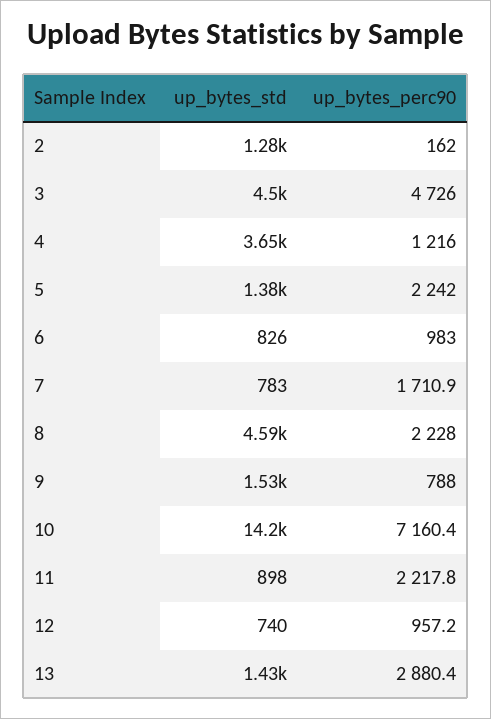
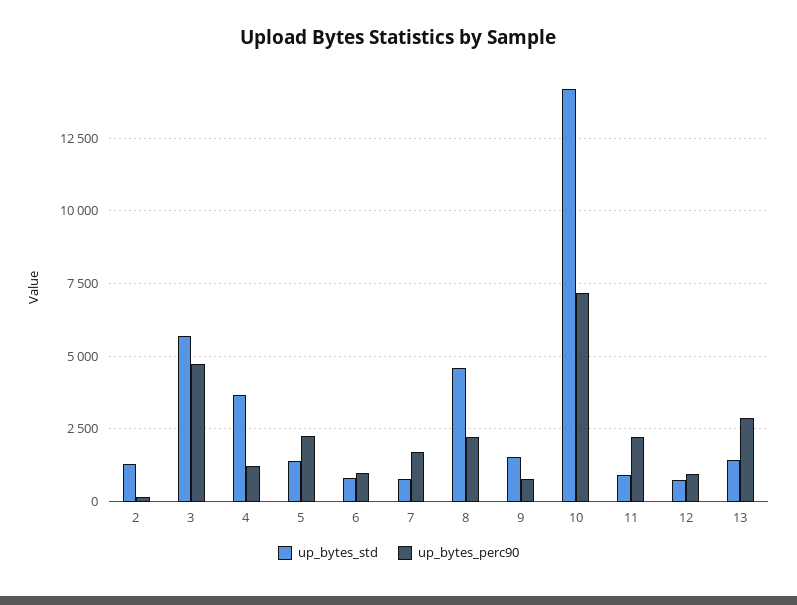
up_bytes_std, 3: 4500 -> 5750

